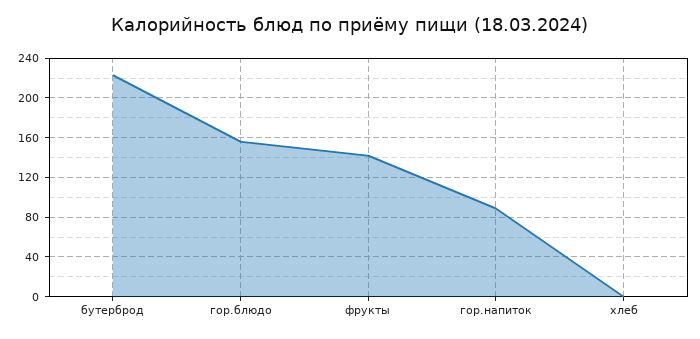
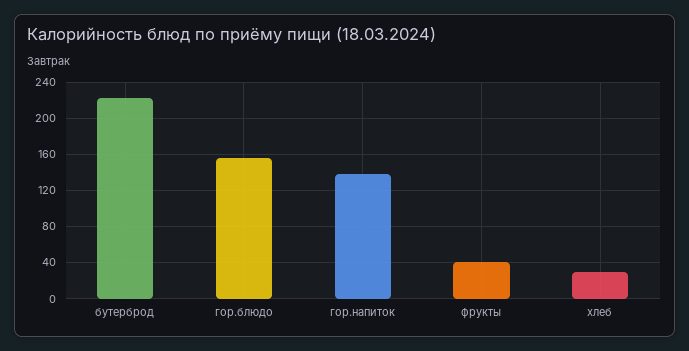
фрукты: 140 -> 40
гор.напиток: 90 -> 140
хлеб: 0 -> 30

